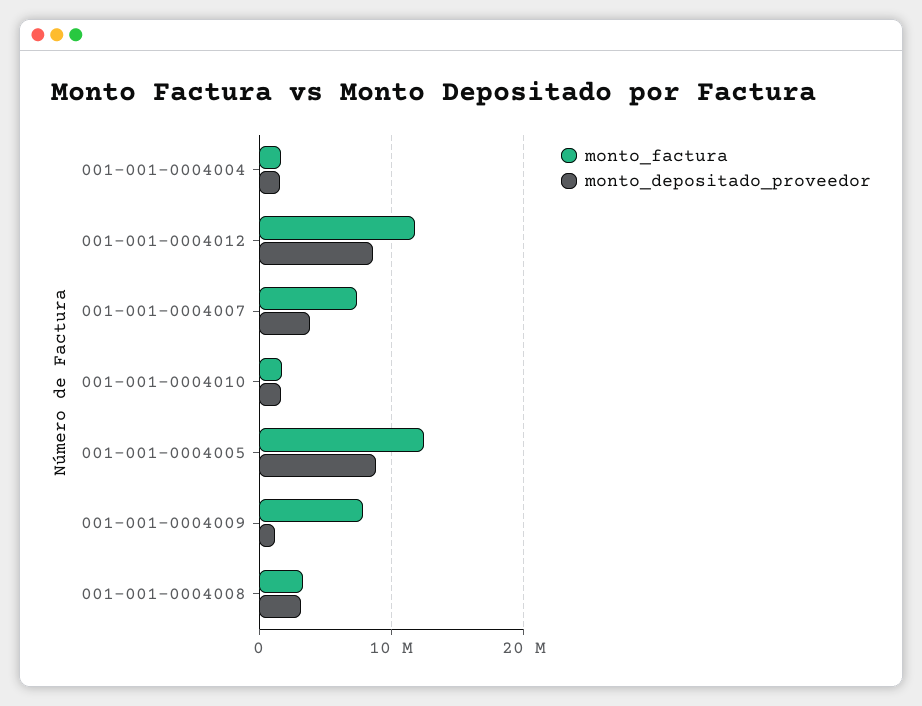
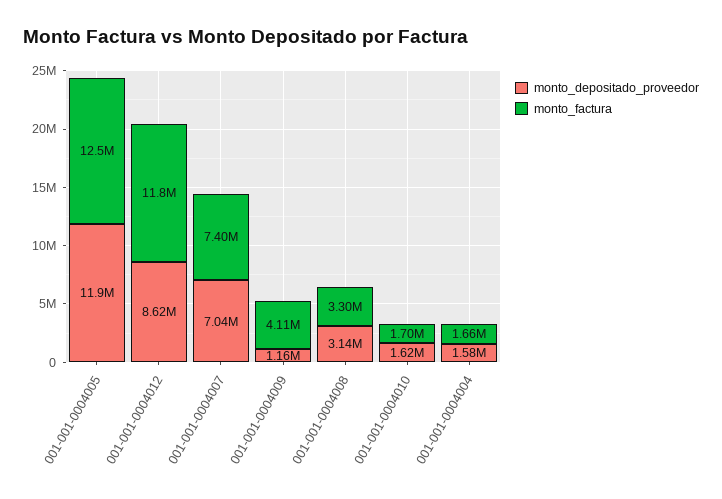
monto_depositado_proveedor, 001-001-0004007: 4000000 -> 7040000
monto_depositado_proveedor, 001-001-0004005: 9000000 -> 11900000
monto_factura, 001-001-0004009: 8000000 -> 4110000

